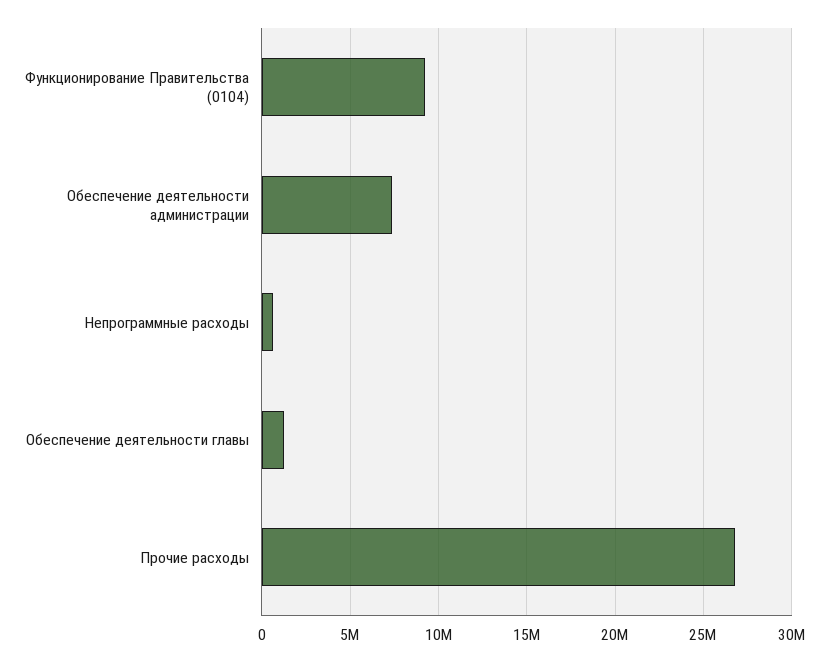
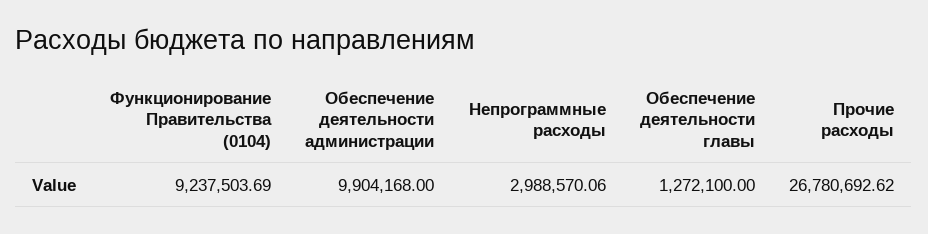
Обеспечение деятельности администрации: 7500000 -> 9904168
Непрограммные расходы: 500000 -> 2988570.06

